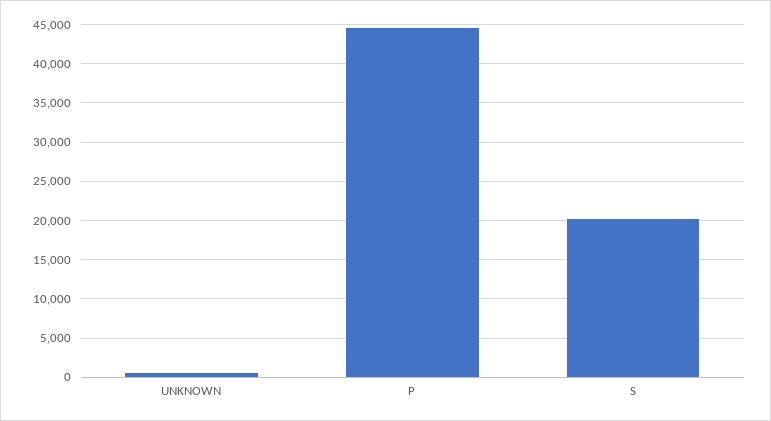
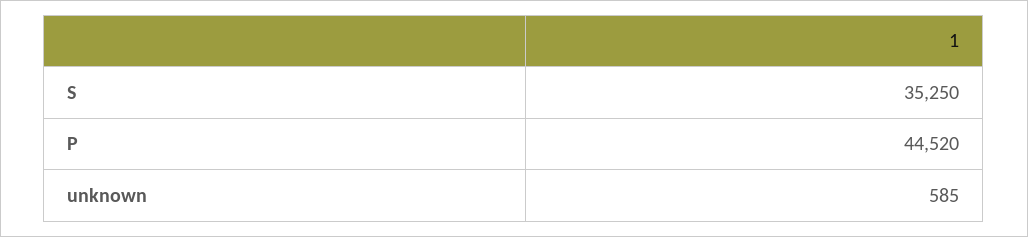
S: 20000 -> 35250

